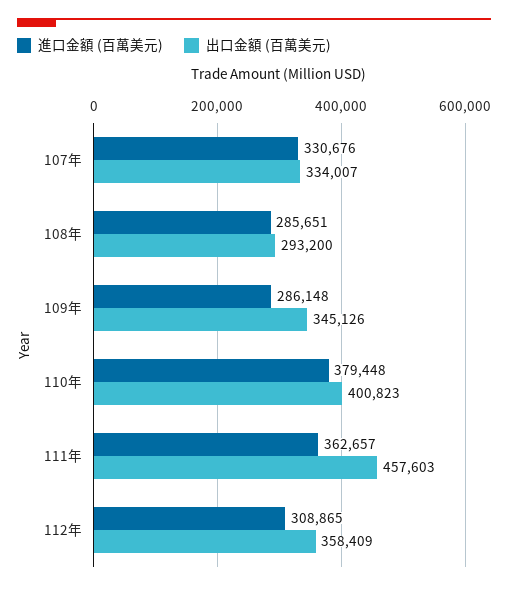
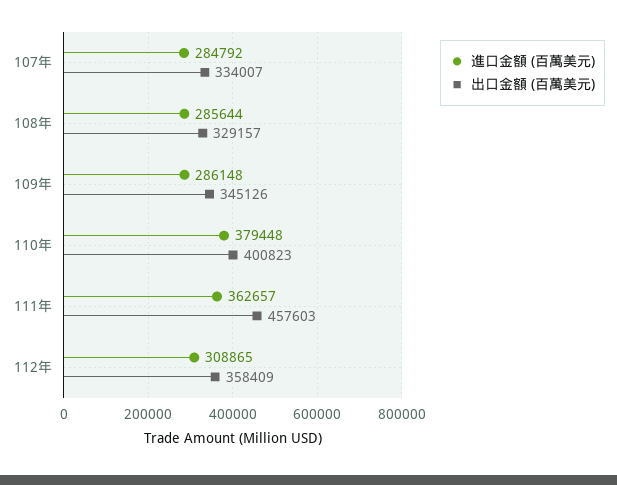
進口金額 (百萬美元), 107年: 330676 -> 284792
進口金額 (百萬美元), 108年: 285651 -> 285644
出口金額 (百萬美元), 108年: 293200 -> 329157

